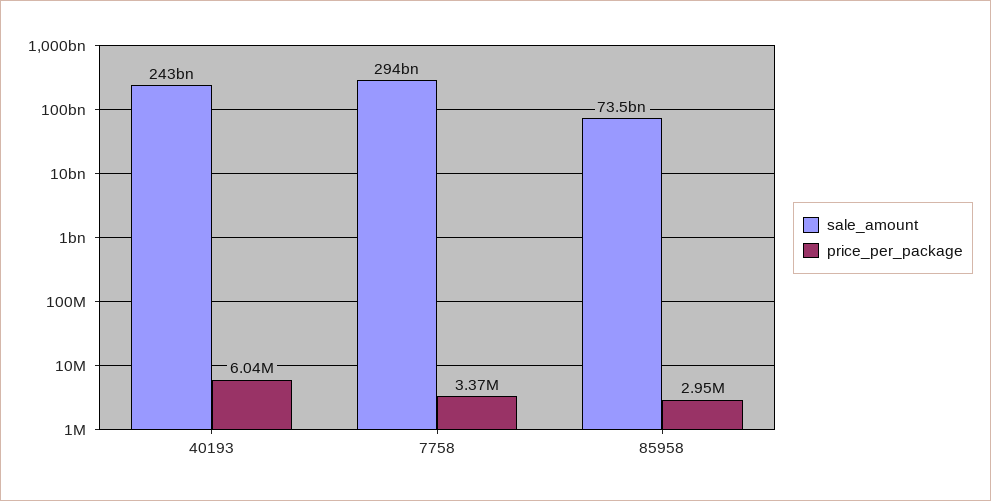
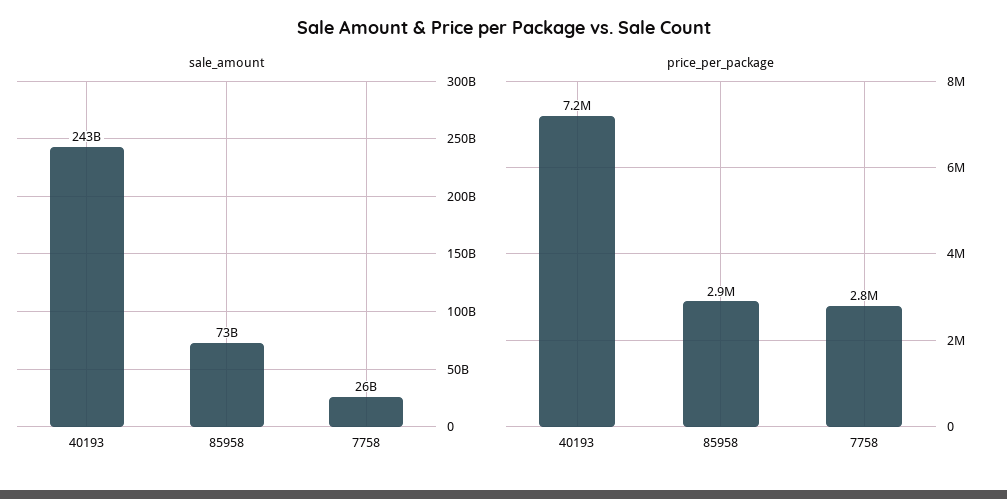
price_per_package, 40193: 6040000 -> 7200000
sale_amount, 7758: 294000000000 -> 26000000000
price_per_package, 7758: 3370000 -> 2800000

